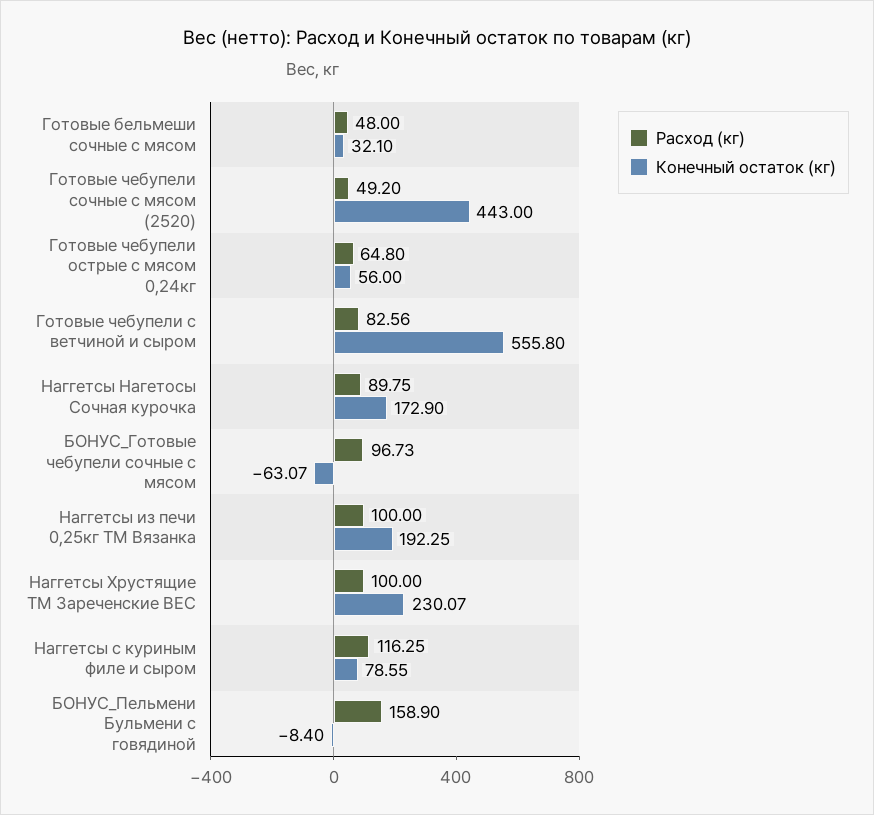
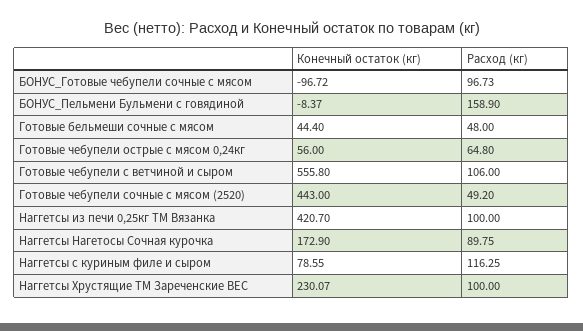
Конечный остаток (кг), Готовые бельмеши сочные с мясом: 32.1 -> 44.4
Расход (кг), Готовые чебупели с ветчиной и сыром: 82.56 -> 106
Конечный остаток (кг), БОНУС_Готовые чебупели сочные с мясом: -63.07 -> -96.72
Конечный остаток (кг), Наггетсы из печи 0,25кг ТМ Вязанка: 192.25 -> 420.7
Конечный остаток (кг), БОНУС_Пельмени Бульмени с говядиной: -8.4 -> -8.37

